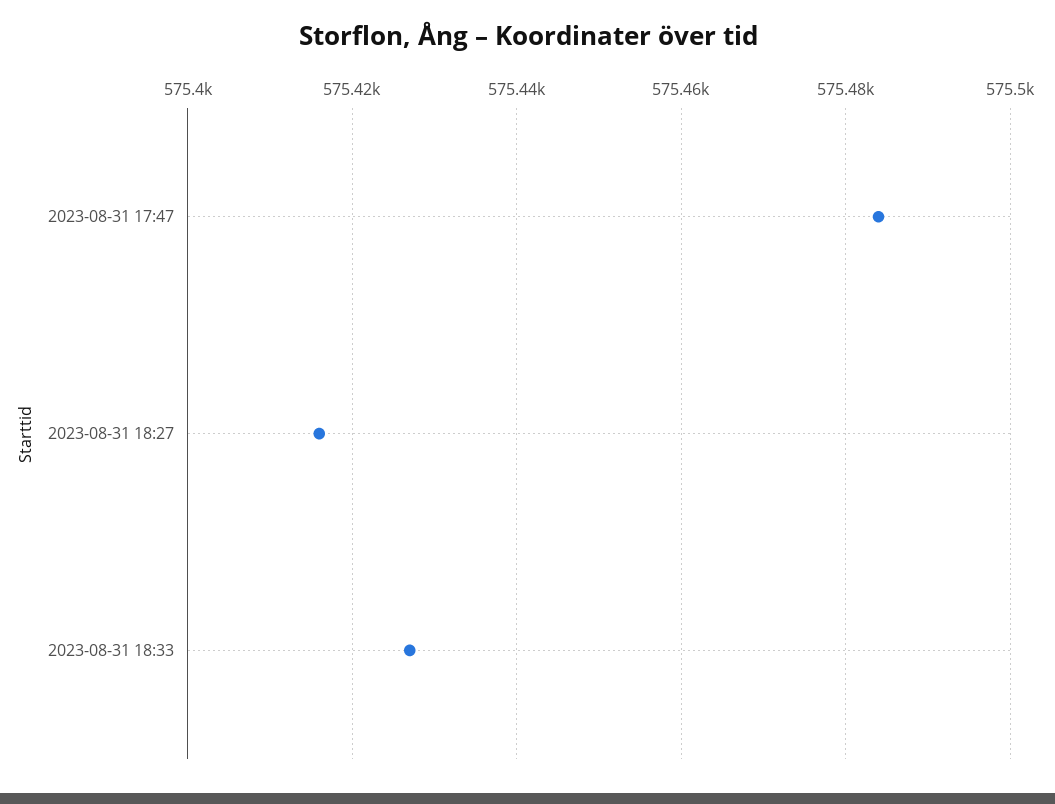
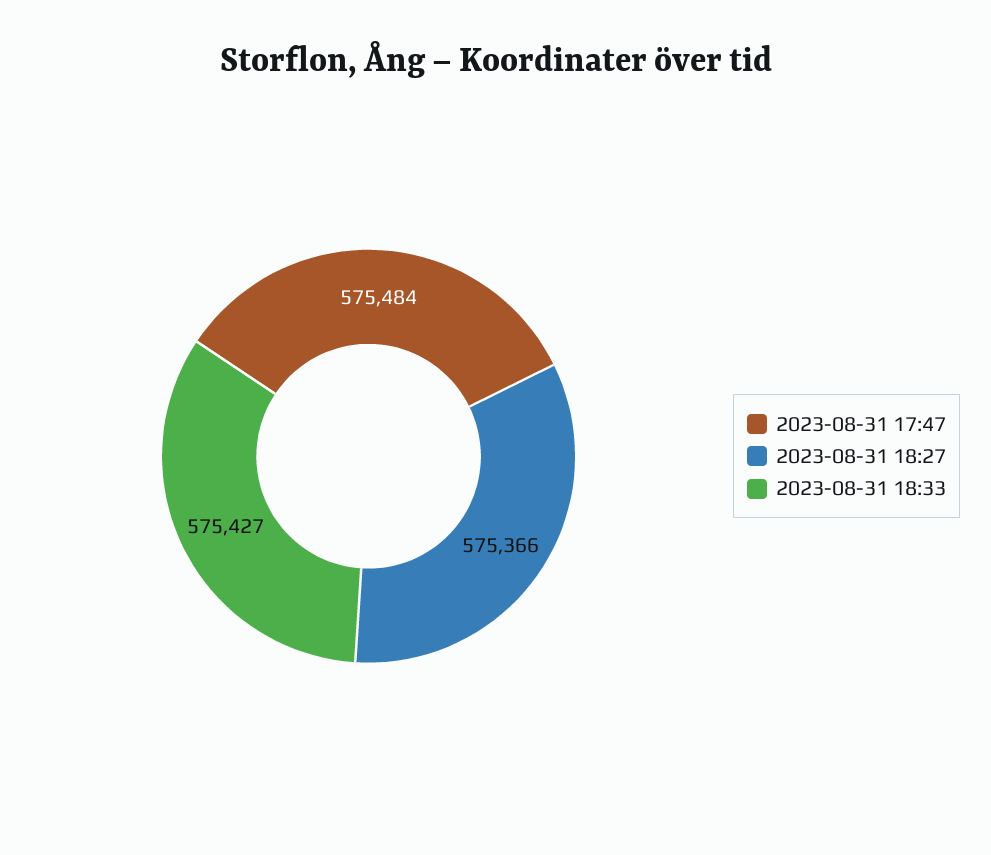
2023-08-31 18:27: 575415 -> 575366

